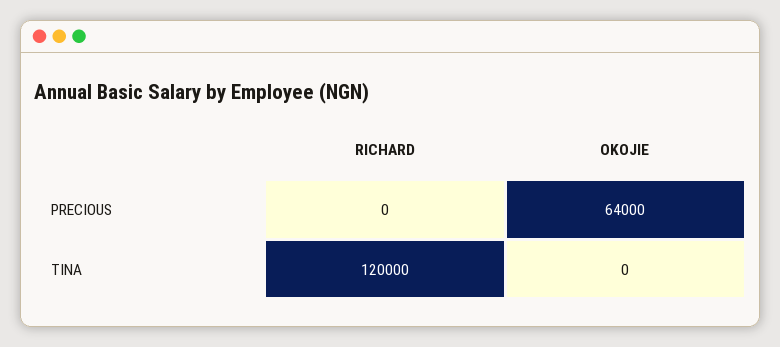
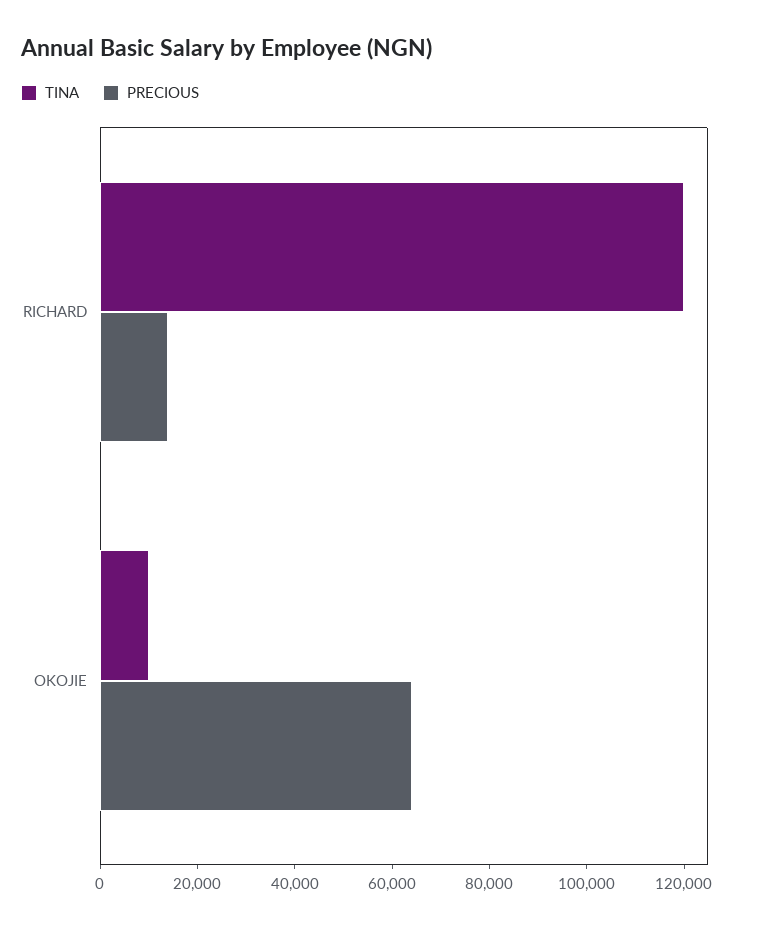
PRECIOUS, RICHARD: 0 -> 15000
TINA, OKOJIE: 0 -> 10000

